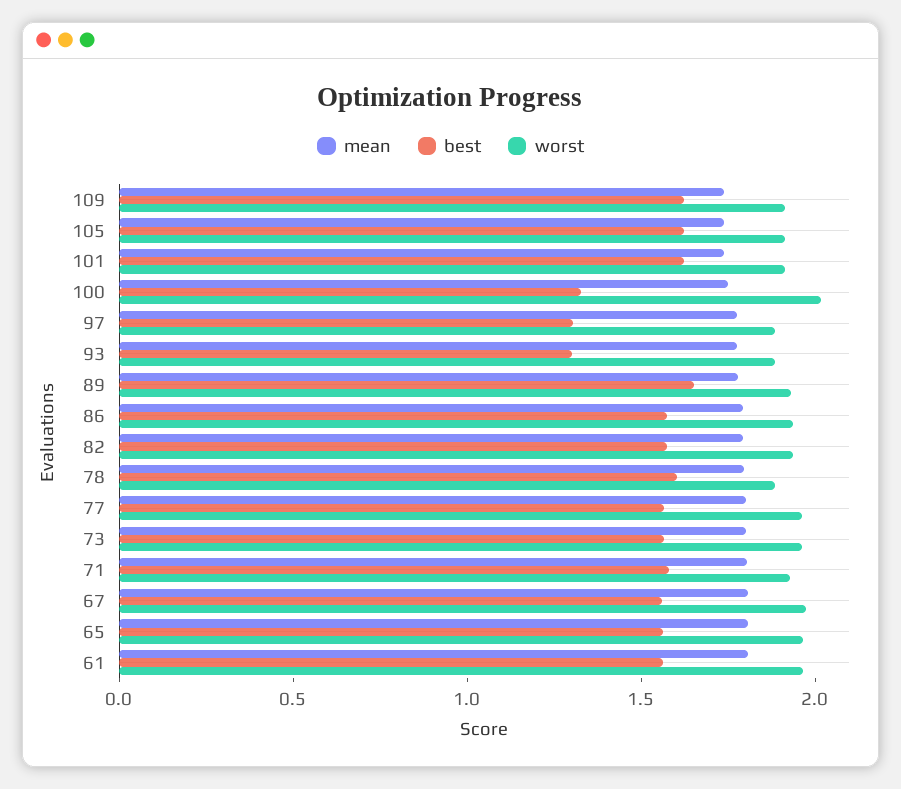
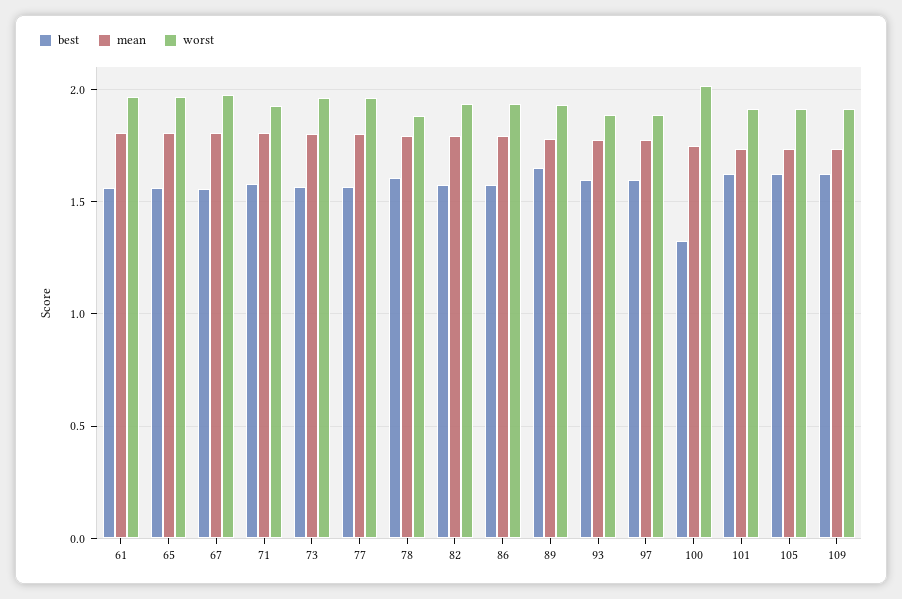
best, 97: 1.3 -> 1.6
best, 93: 1.3 -> 1.6

